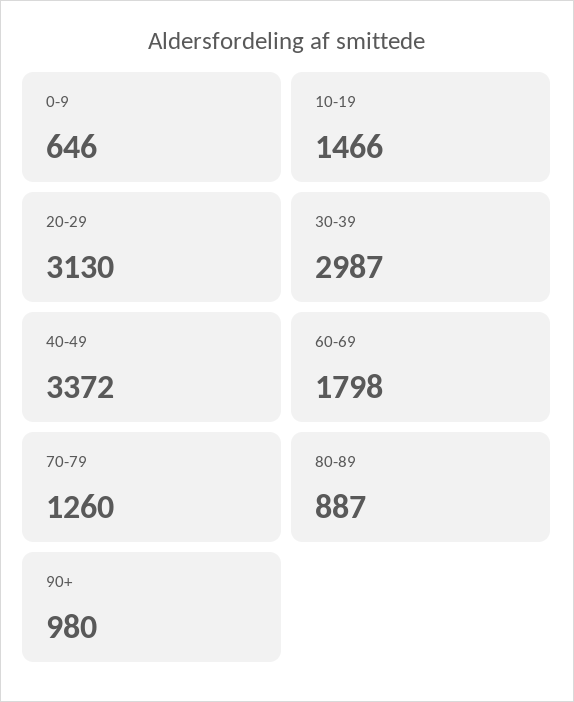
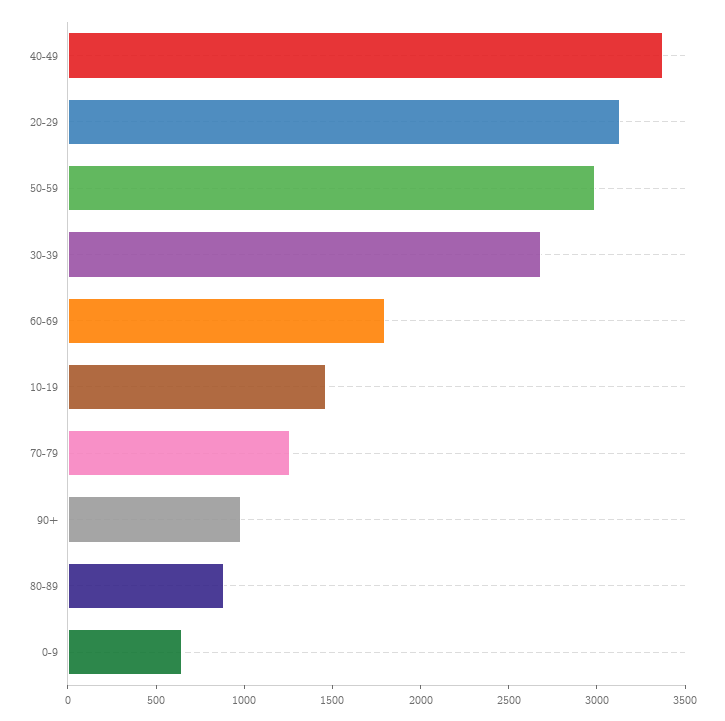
30-39: 2987 -> 2700
50-59: none -> 3000

